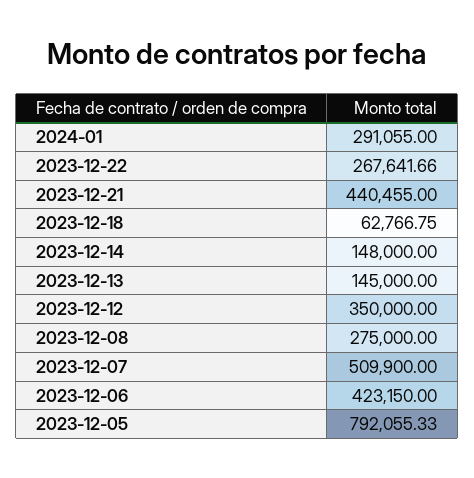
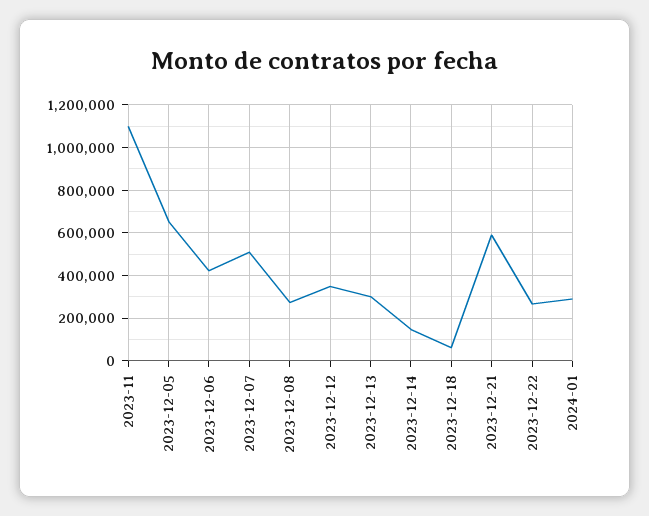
2023-12-21: 440455 -> 600000
2023-12-13: 145000 -> 300000
2023-12-05: 792055.33 -> 650000
2023-11: none -> 1100000

